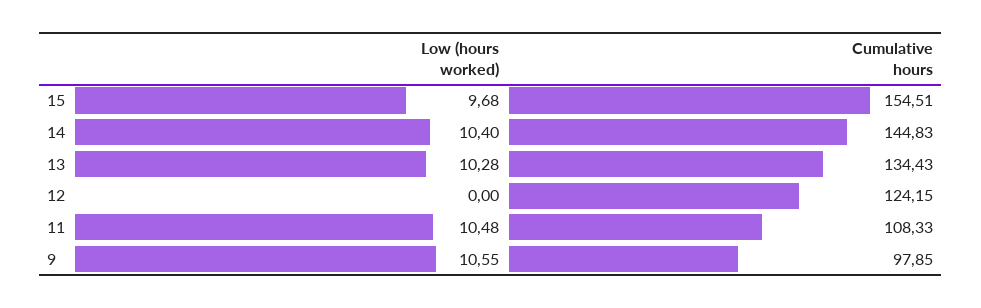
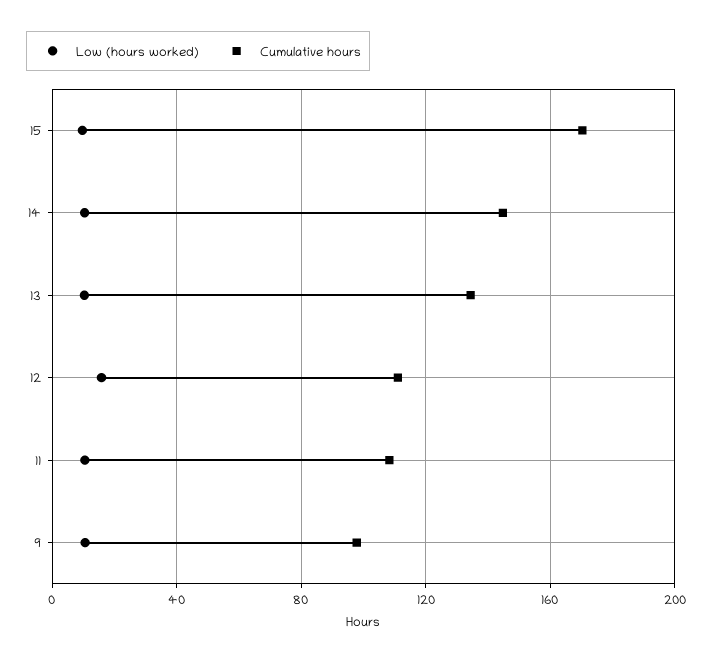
Cumulative hours, 15: 154.51 -> 170
Low (hours worked), 12: 0 -> 15
Cumulative hours, 12: 124.15 -> 110

